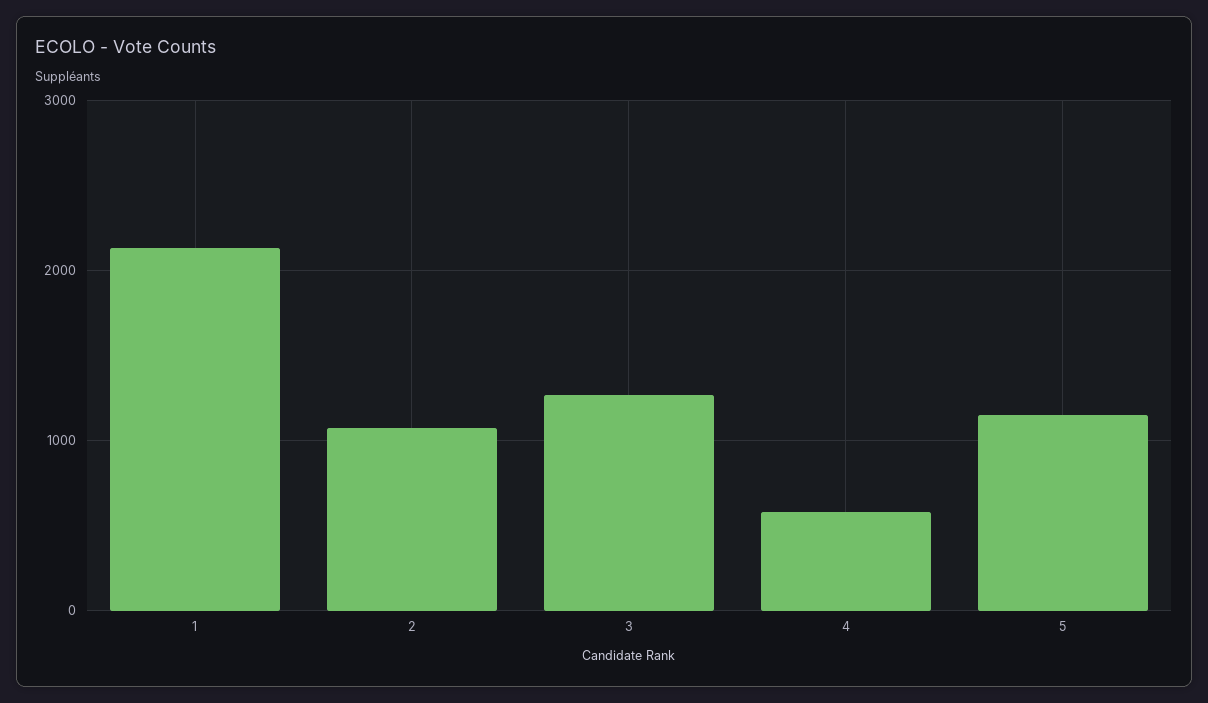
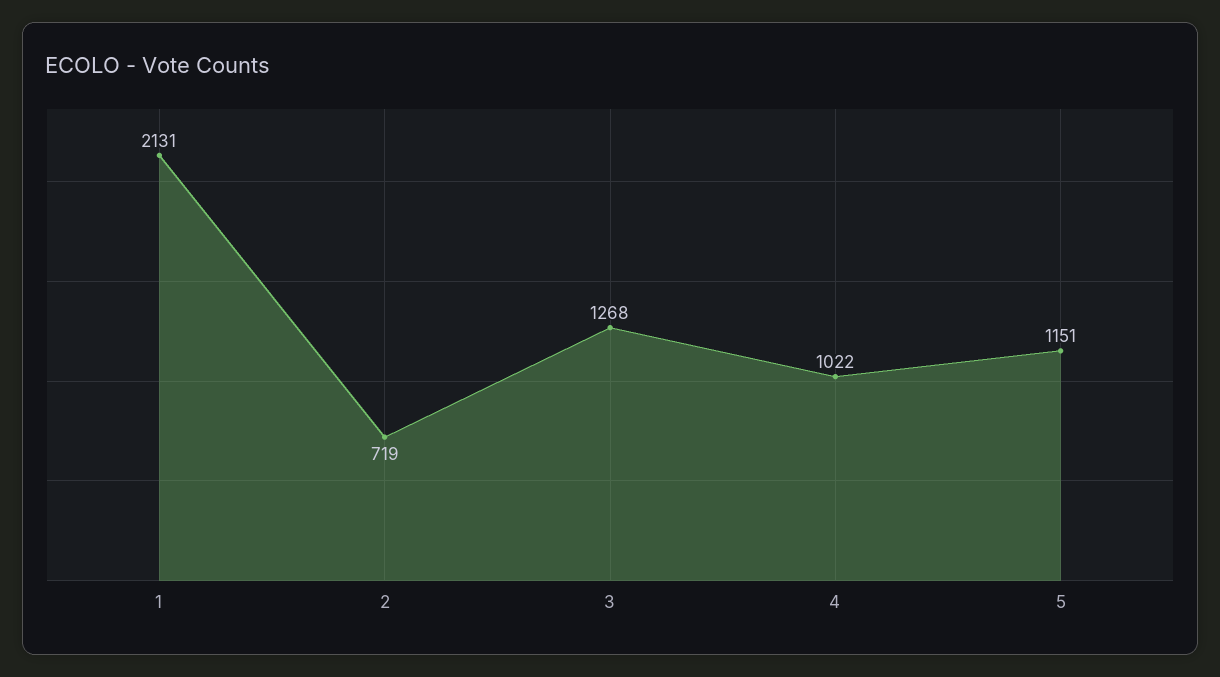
2: 1100 -> 719
4: 600 -> 1022

